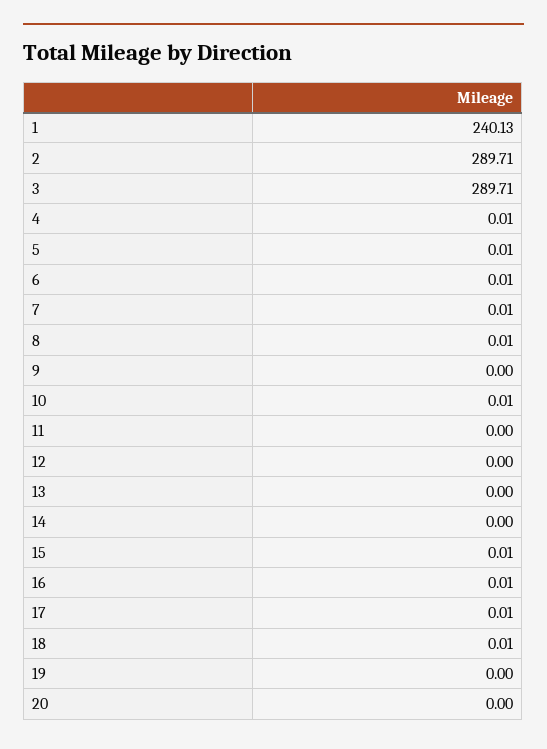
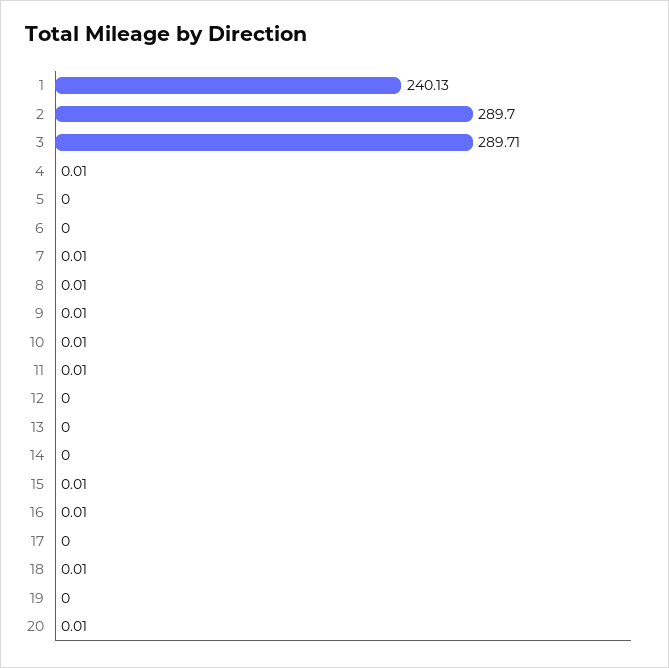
2: 289.71 -> 289.7
5: 0.01 -> 0
6: 0.01 -> 0
9: 0 -> 0.01
11: 0 -> 0.01
17: 0.01 -> 0
20: 0 -> 0.01

